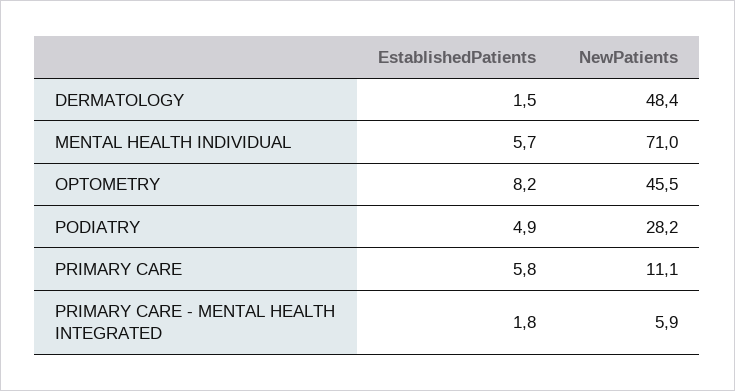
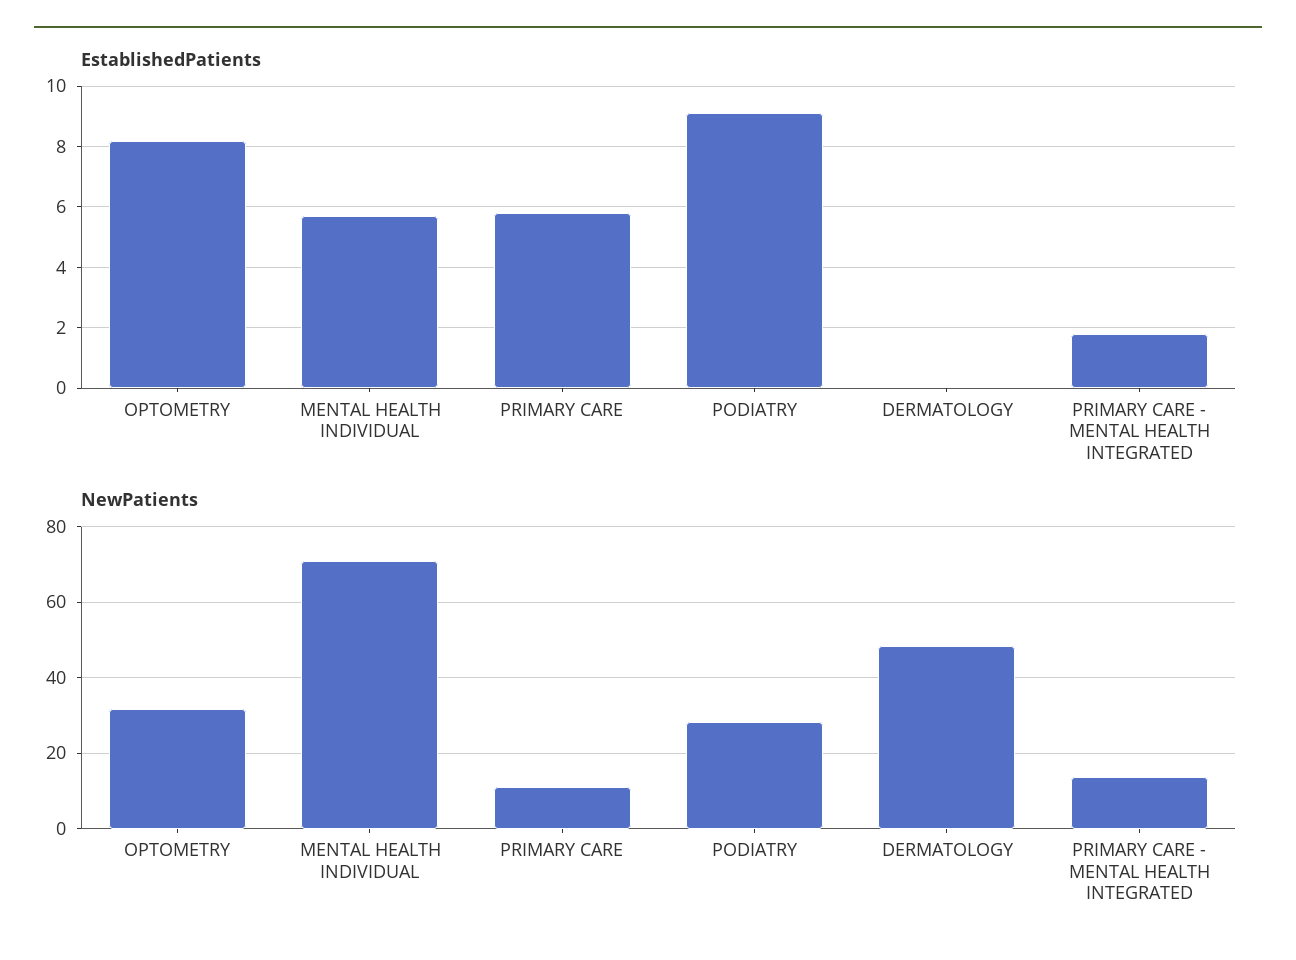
EstablishedPatients, DERMATOLOGY: 1.5 -> 0
NewPatients, OPTOMETRY: 45.5 -> 32
EstablishedPatients, PODIATRY: 4.9 -> 9
NewPatients, PRIMARY CARE - MENTAL HEALTH INTEGRATED: 5.9 -> 14

